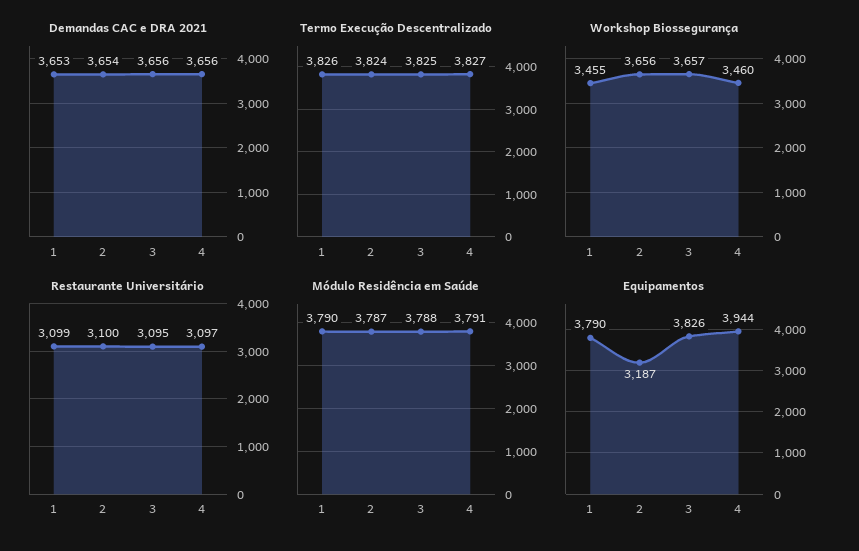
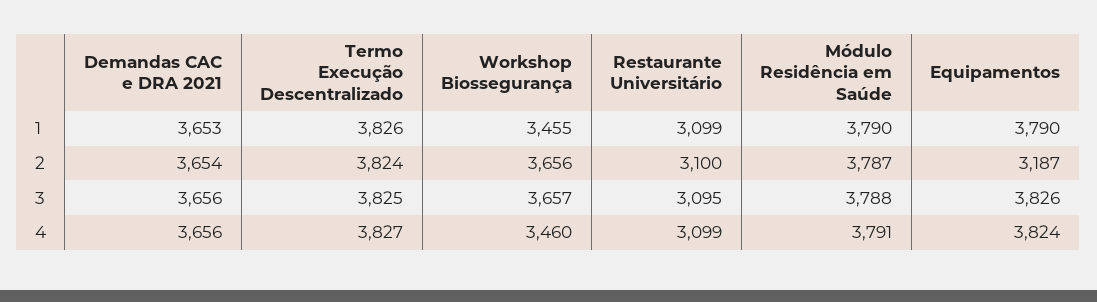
Restaurante Universitário, 4: 3097 -> 3099
Equipamentos, 4: 3944 -> 3824

